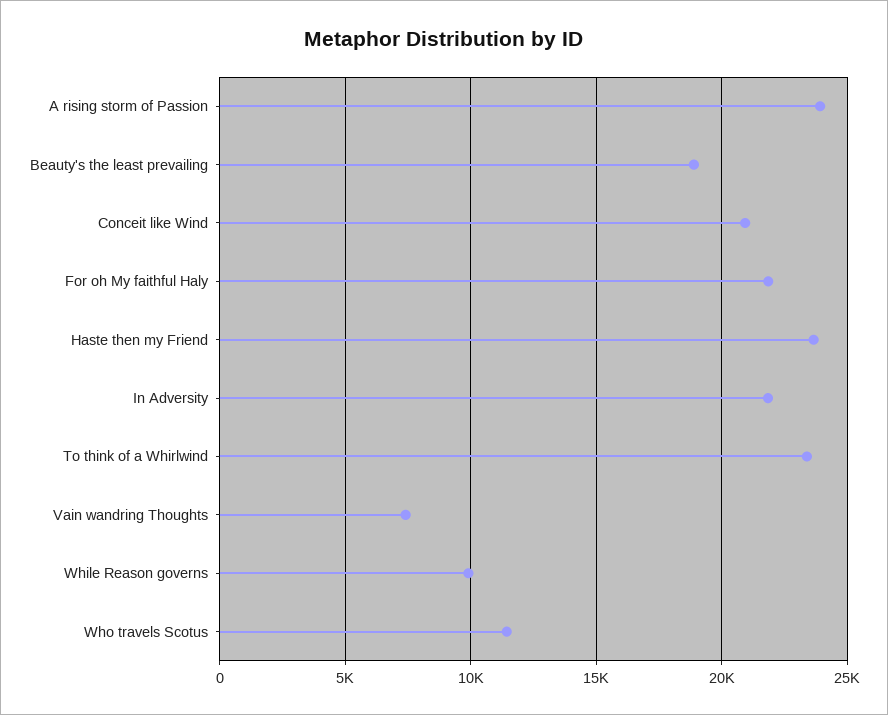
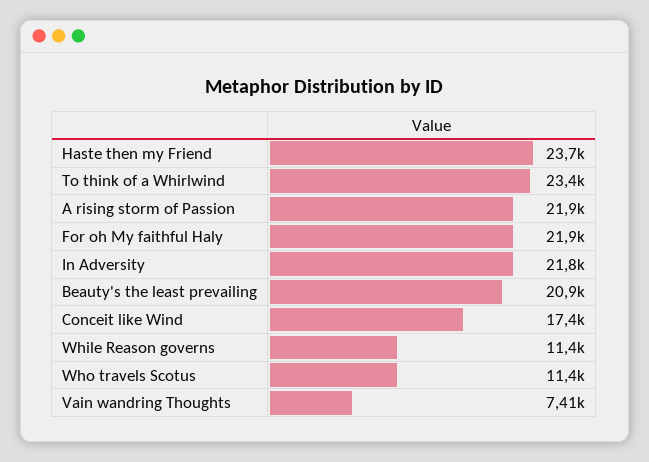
A rising storm of Passion: 24000 -> 21900
Beauty's the least prevailing: 19000 -> 20900
Conceit like Wind: 21000 -> 17400
While Reason governs: 10000 -> 11400

